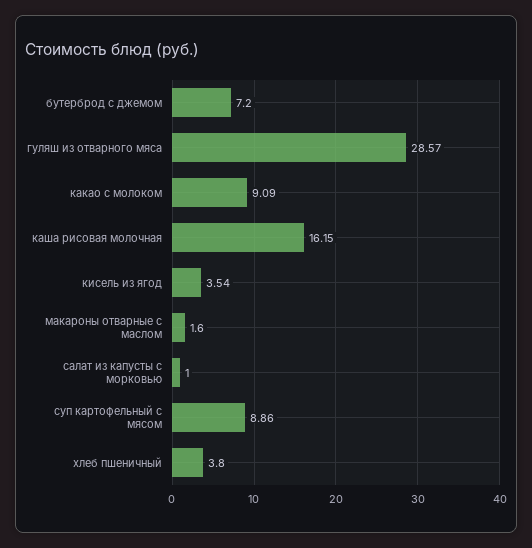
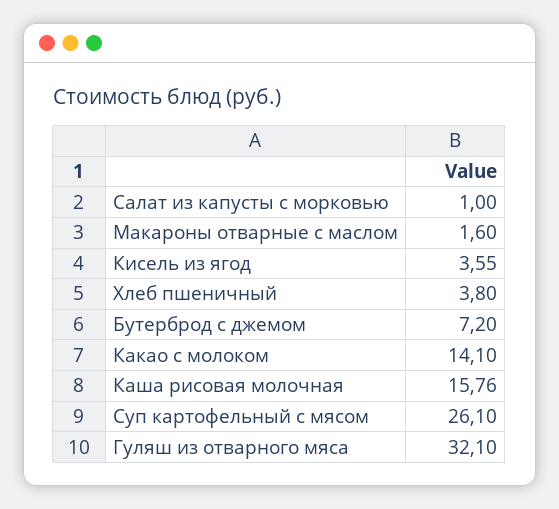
гуляш из отварного мяса: 28.57 -> 32.1
какао с молоком: 9.09 -> 14.1
каша рисовая молочная: 16.15 -> 15.76
кисель из ягод: 3.54 -> 3.55
суп картофельный с мясом: 8.86 -> 26.1

